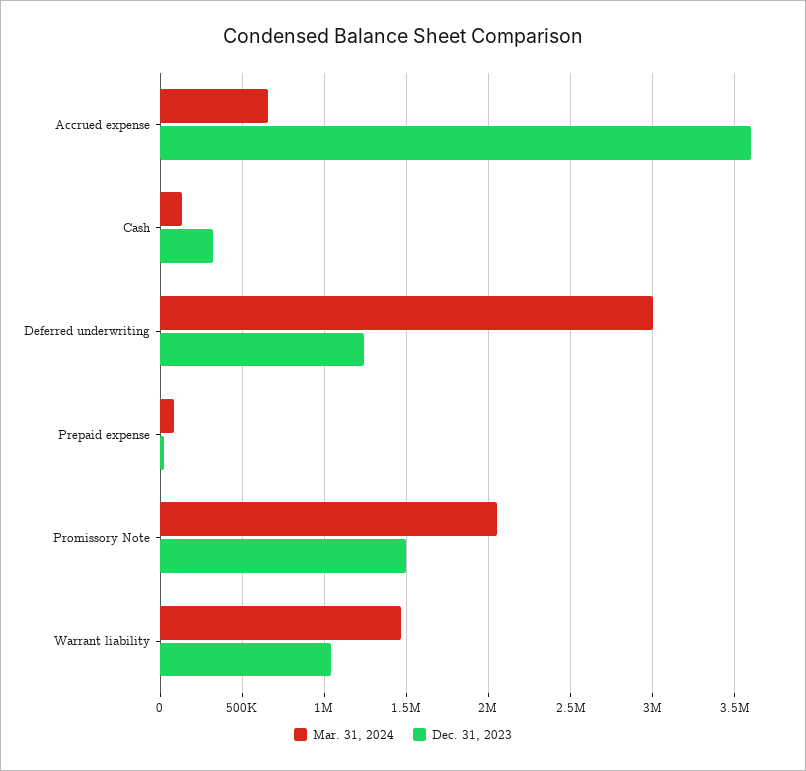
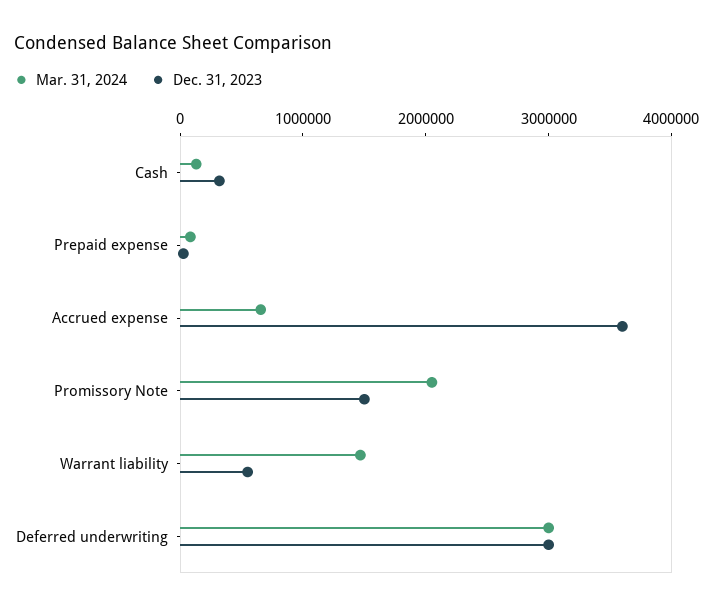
Dec. 31, 2023, Deferred underwriting: 1250000 -> 3000000
Dec. 31, 2023, Warrant liability: 1050000 -> 600000

